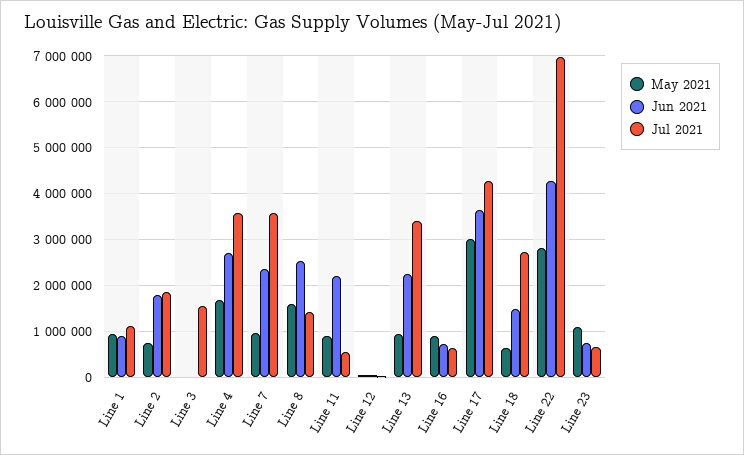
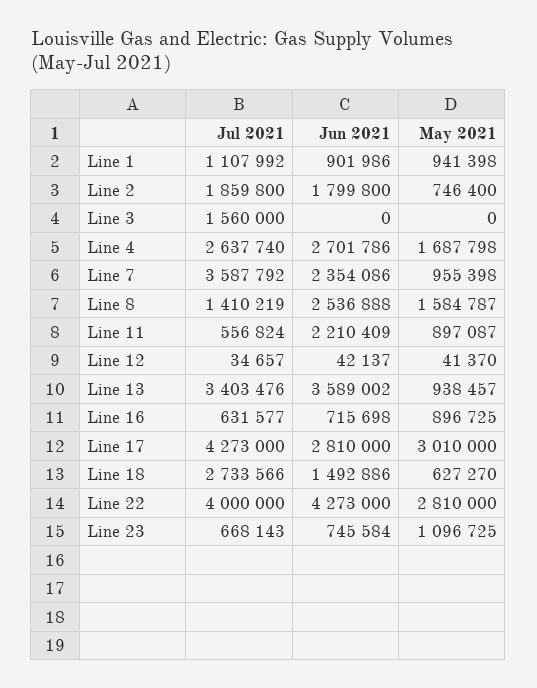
Jul 2021, Line 4: 3600000 -> 2637740
Jun 2021, Line 13: 2200000 -> 3589002
Jun 2021, Line 17: 3600000 -> 2810000
Jul 2021, Line 22: 7000000 -> 4000000

